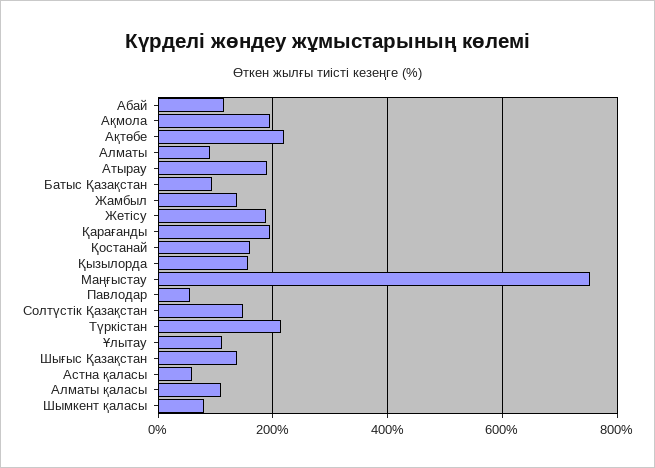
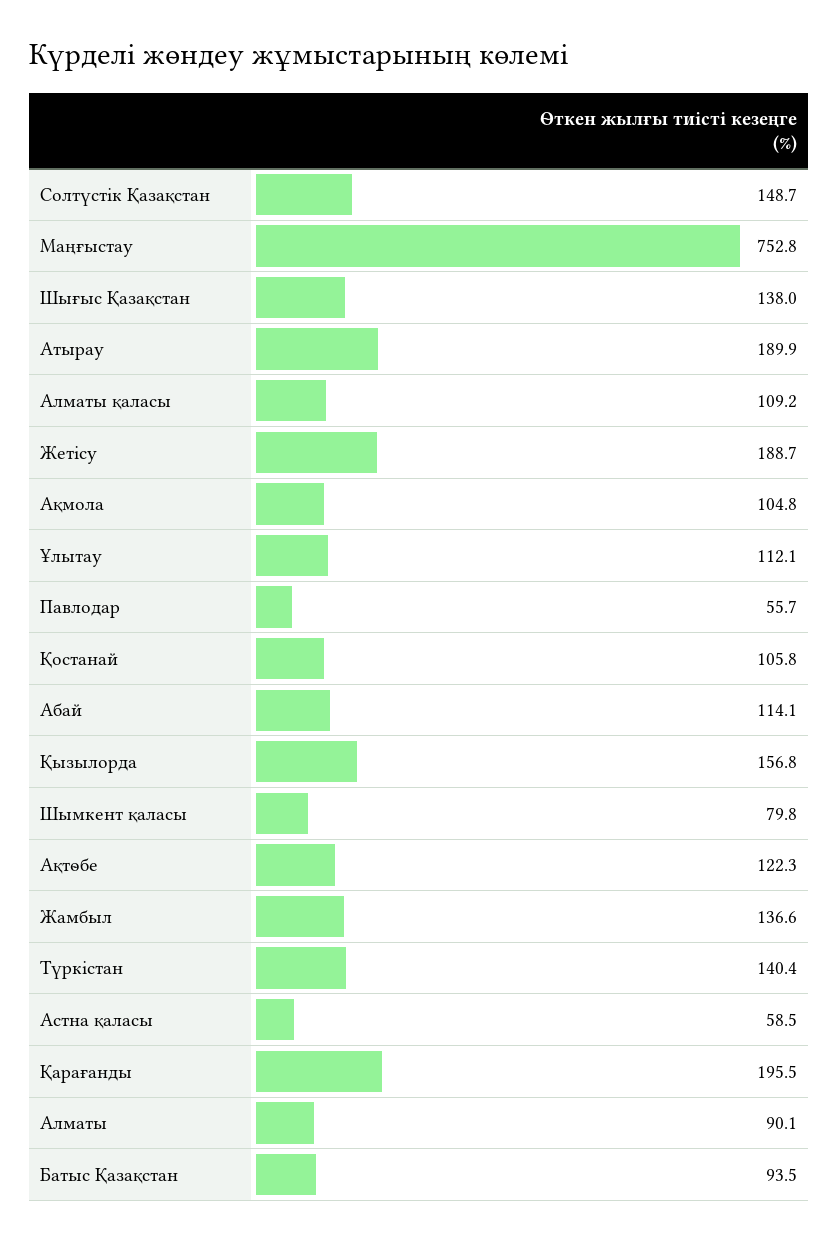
Ақмола: 200 -> 104.8
Ақтөбе: 220 -> 122.3
Қостанай: 160 -> 105.8
Түркістан: 220 -> 140.4

